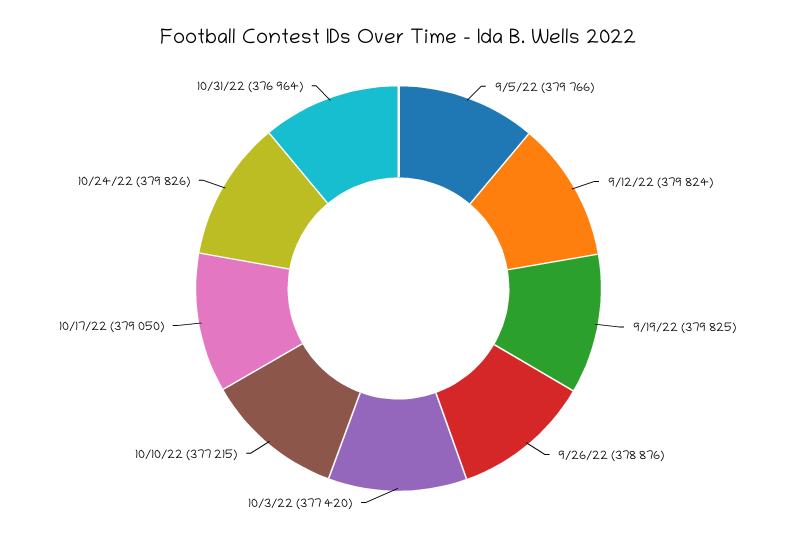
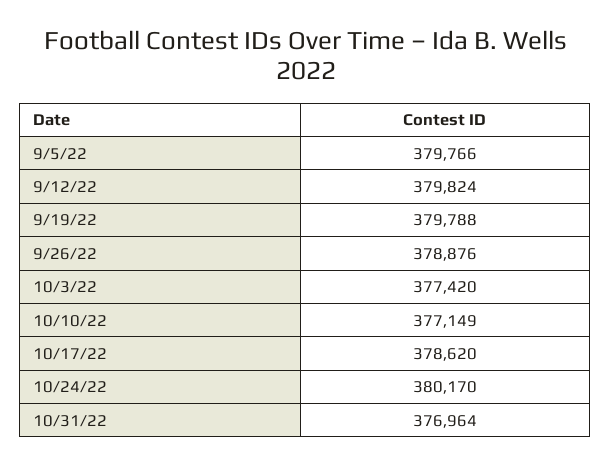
9/19/22: 379825 -> 379788
10/10/22: 377215 -> 377149
10/17/22: 379050 -> 378620
10/24/22: 379826 -> 380170

